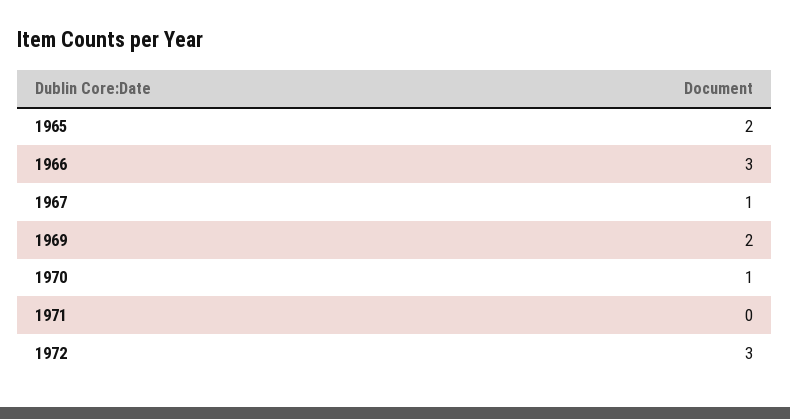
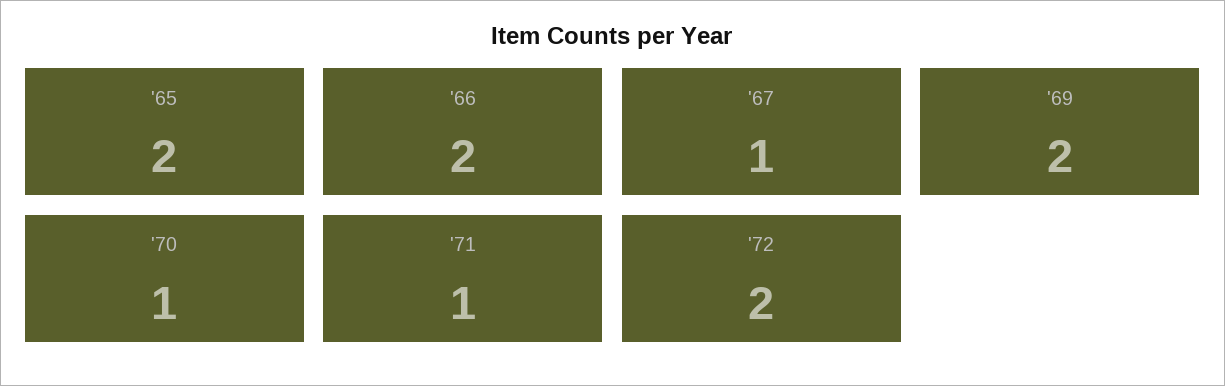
1966: 3 -> 2
1971: 0 -> 1
1972: 3 -> 2

